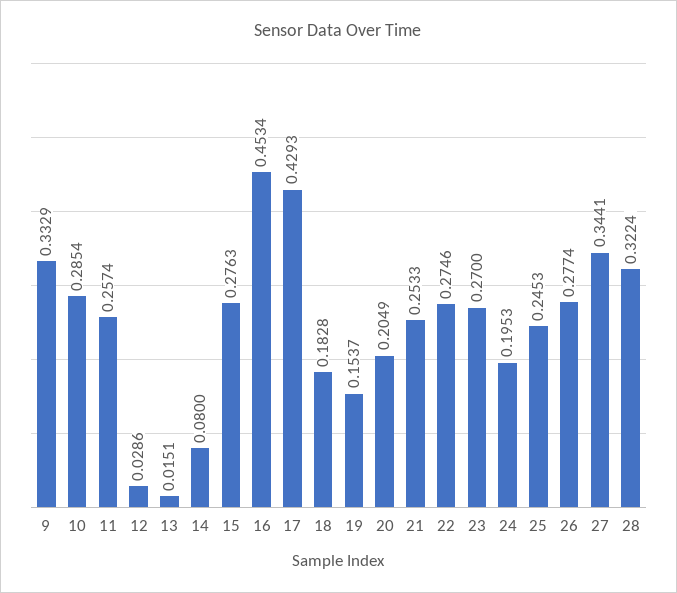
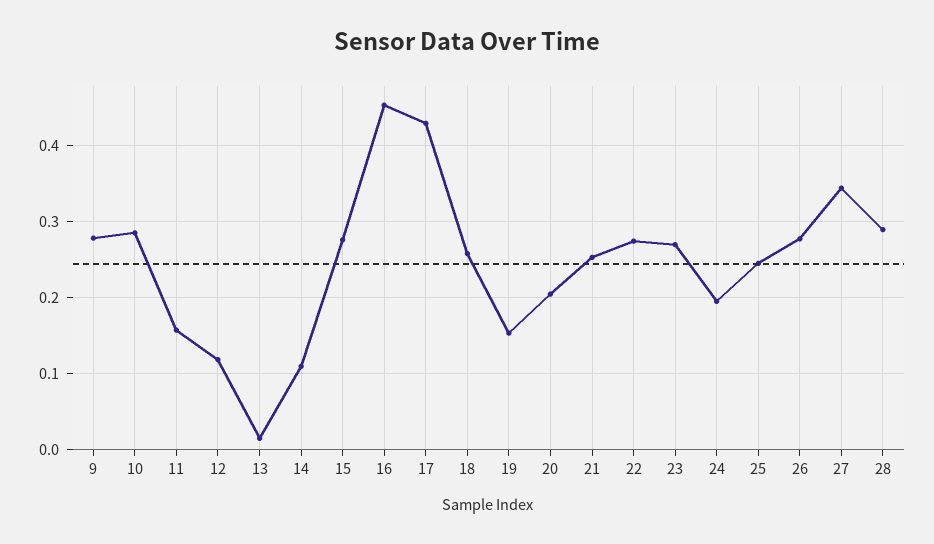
9: 0.3329 -> 0.28
11: 0.2574 -> 0.16
12: 0.0286 -> 0.12
14: 0.08 -> 0.11
18: 0.1828 -> 0.26
28: 0.3224 -> 0.29

